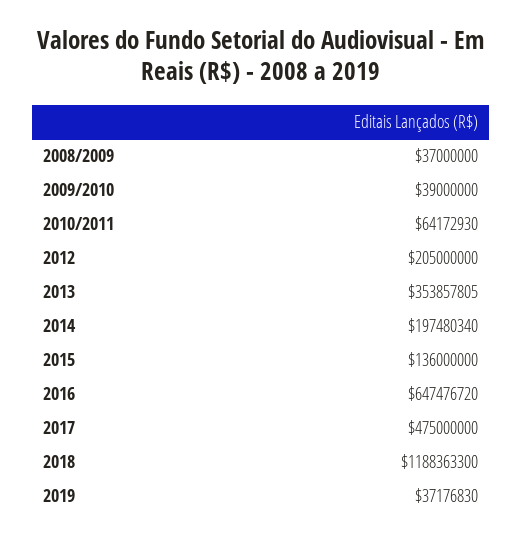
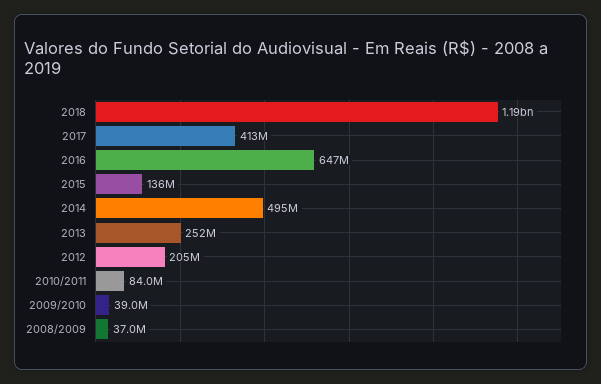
2010/2011: 64172930 -> 84000000
2013: 353857805 -> 252000000
2014: 197480340 -> 495000000
2017: 475000000 -> 413000000
2019: 37176830 -> none

